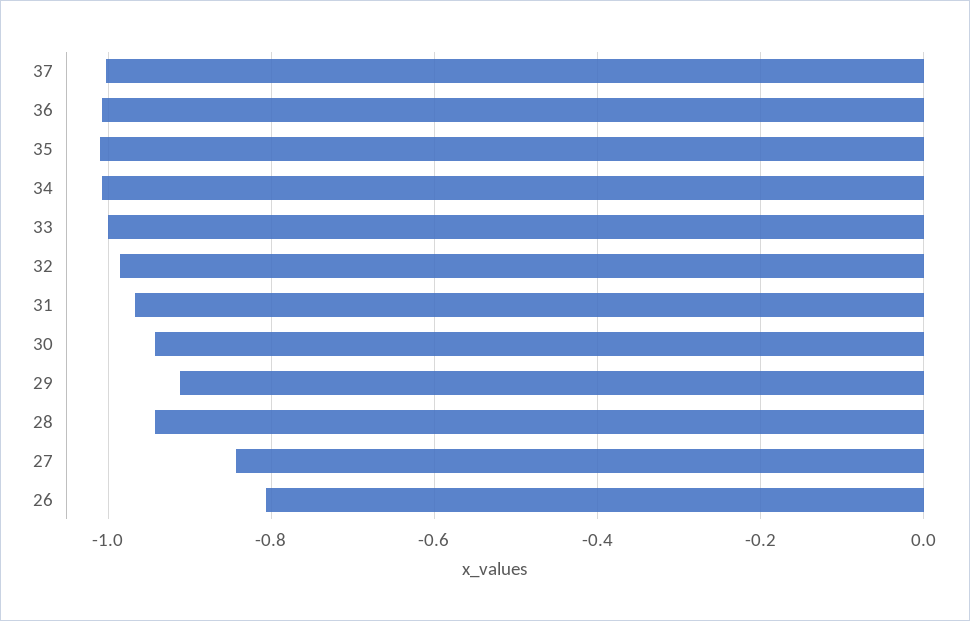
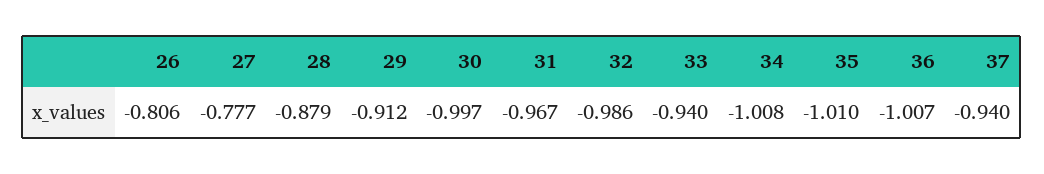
37: -1 -> -0.94
33: -1 -> -0.94
30: -0.94 -> -0.997
28: -0.94 -> -0.879
27: -0.84 -> -0.777

